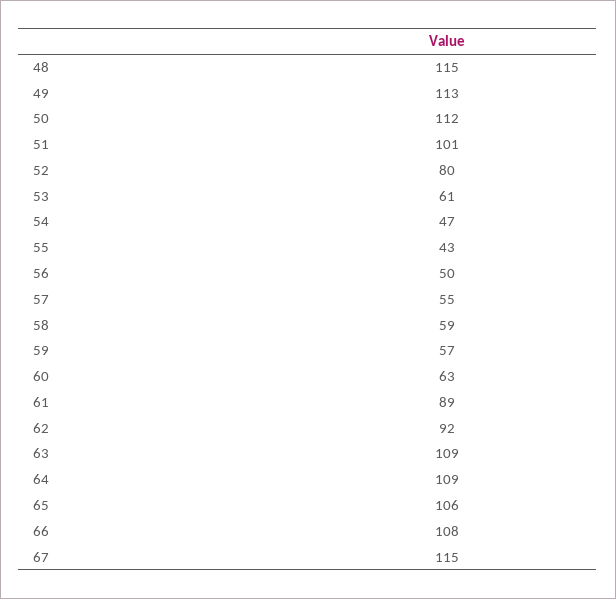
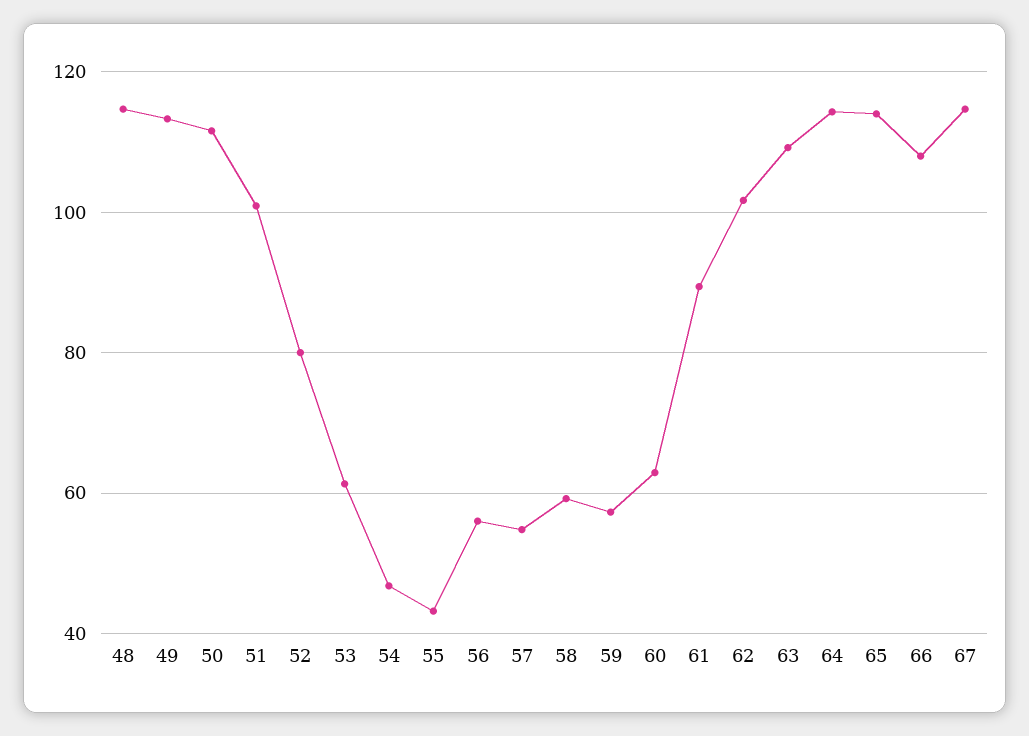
56: 50 -> 56
62: 92 -> 102
64: 109 -> 114
65: 106 -> 114

